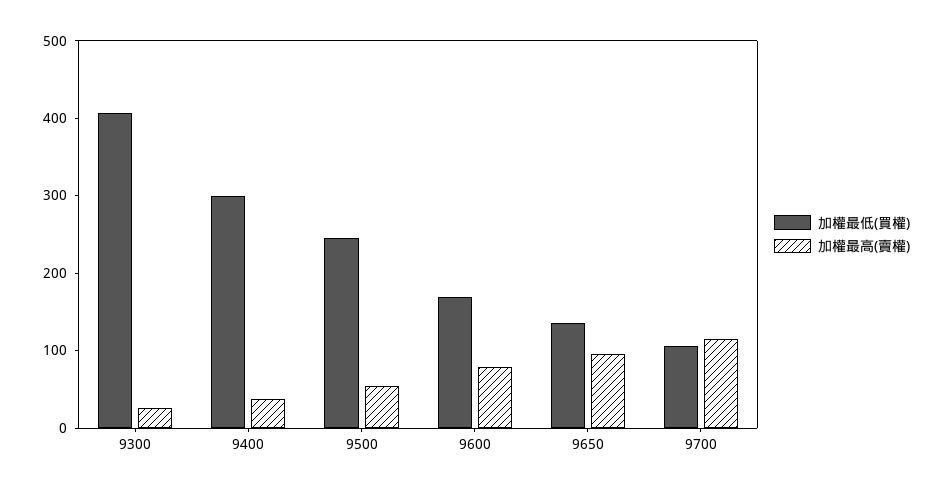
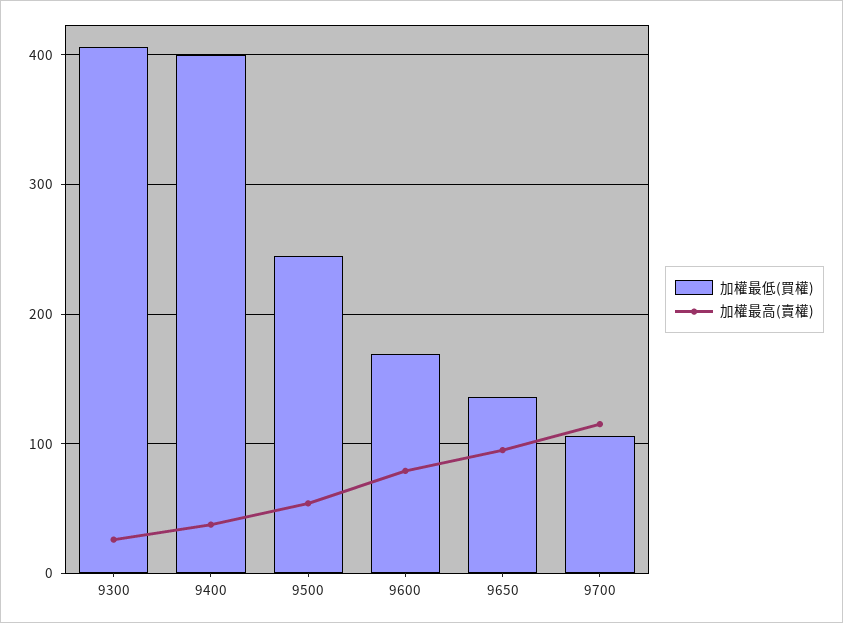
加權最低(買權), 9400: 300 -> 400

